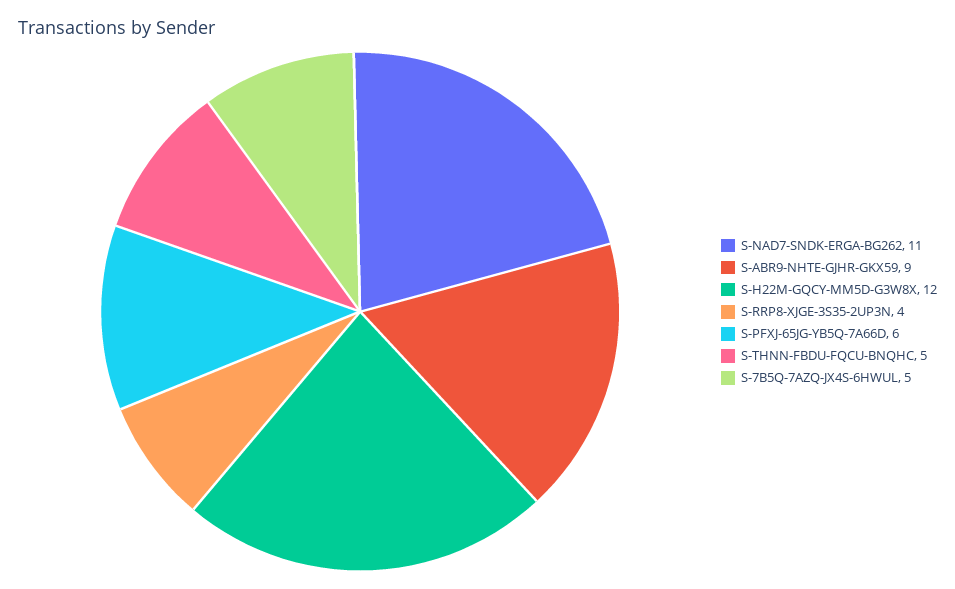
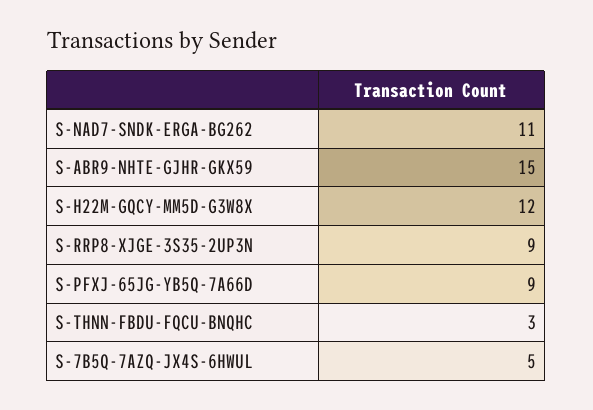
S-ABR9-NHTE-GJHR-GKX59: 9 -> 15
S-RRP8-XJGE-3S35-2UP3N: 4 -> 9
S-PFXJ-65JG-YB5Q-7A66D: 6 -> 9
S-THNN-FBDU-FQCU-BNQHC: 5 -> 3

